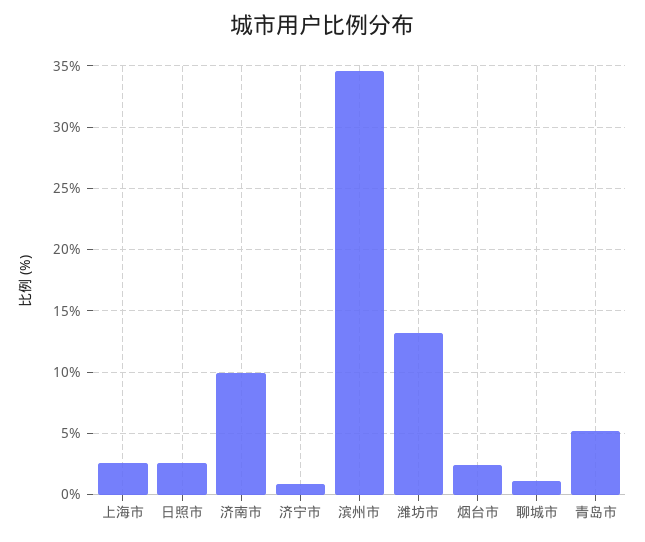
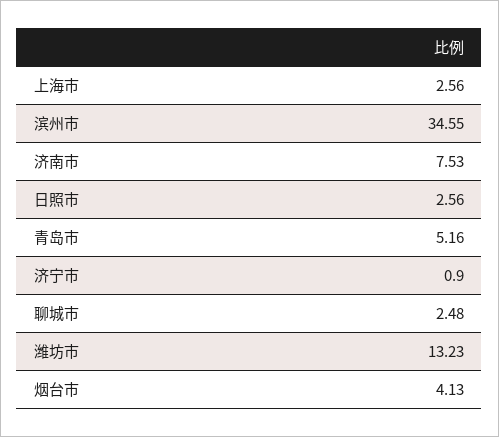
济南市: 10 -> 7.53
烟台市: 2.5 -> 4.13
聊城市: 1 -> 2.48

